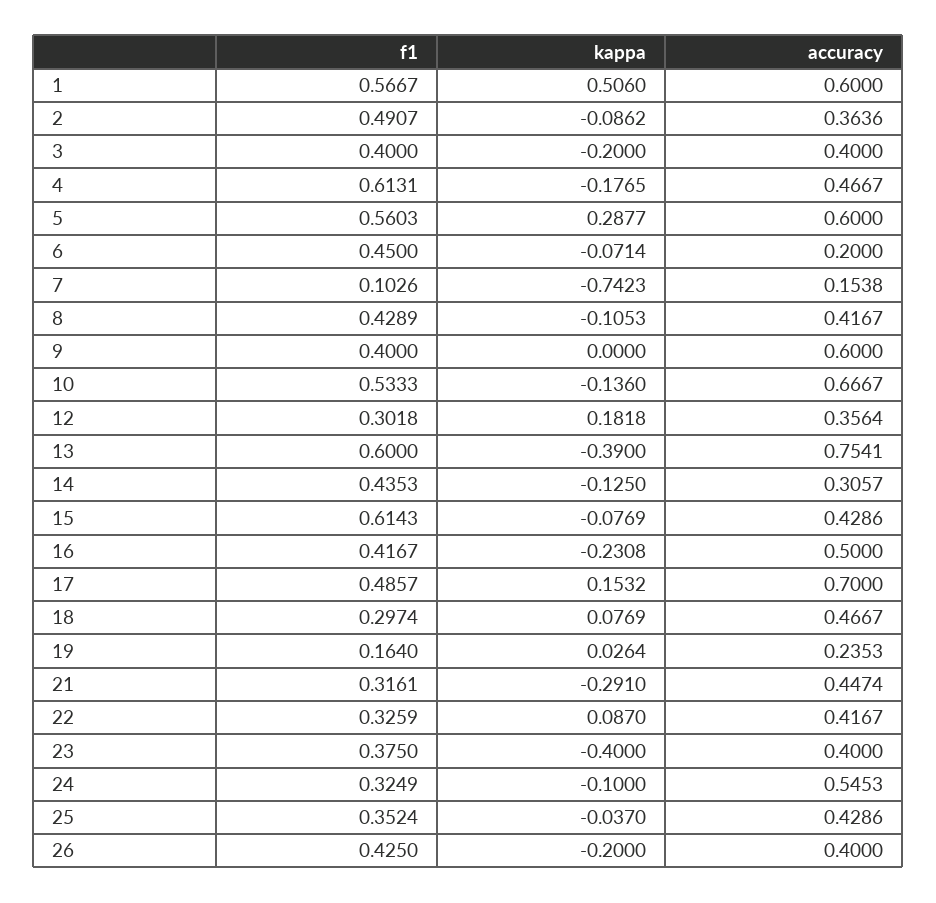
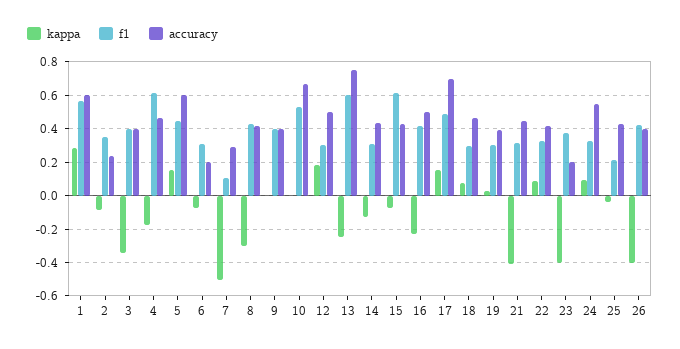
kappa, 1: 0.506 -> 0.3
f1, 2: 0.4907 -> 0.35
accuracy, 2: 0.3636 -> 0.25
kappa, 3: -0.2 -> -0.35
f1, 5: 0.5603 -> 0.45
kappa, 5: 0.2877 -> 0.15
f1, 6: 0.45 -> 0.3
kappa, 7: -0.7423 -> -0.5
accuracy, 7: 0.1538 -> 0.3
kappa, 8: -0.1053 -> -0.3
accuracy, 9: 0.6 -> 0.4
kappa, 10: -0.136 -> 0
accuracy, 12: 0.3564 -> 0.5
kappa, 13: -0.39 -> -0.25
f1, 14: 0.4353 -> 0.3
accuracy, 14: 0.3057 -> 0.45
f1, 19: 0.164 -> 0.3
accuracy, 19: 0.2353 -> 0.4
kappa, 21: -0.291 -> -0.4
accuracy, 23: 0.4 -> 0.2
kappa, 24: -0.1 -> 0.1
f1, 25: 0.3524 -> 0.2
kappa, 26: -0.2 -> -0.4

